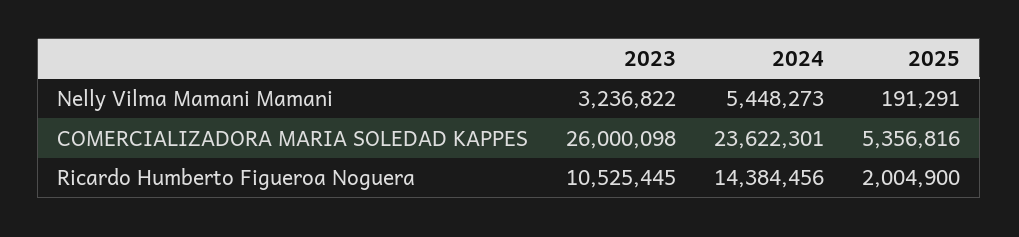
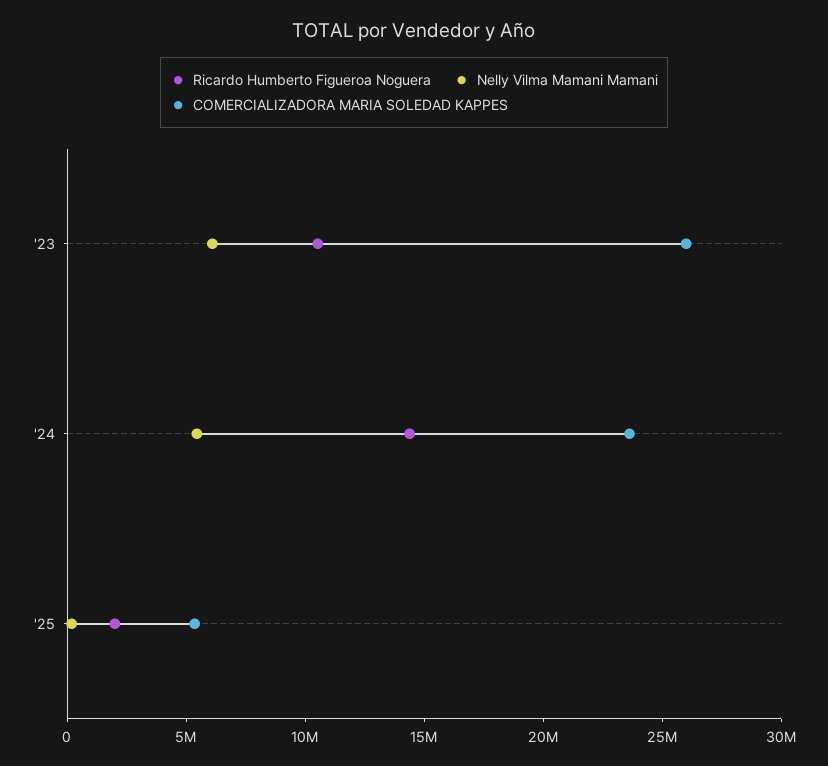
Nelly Vilma Mamani Mamani, 2023: 3236822 -> 6000000

